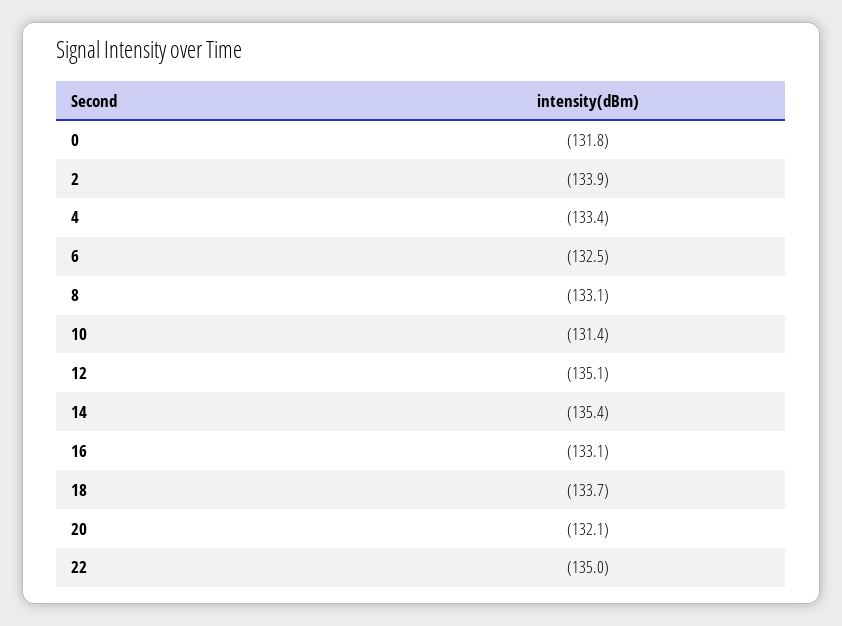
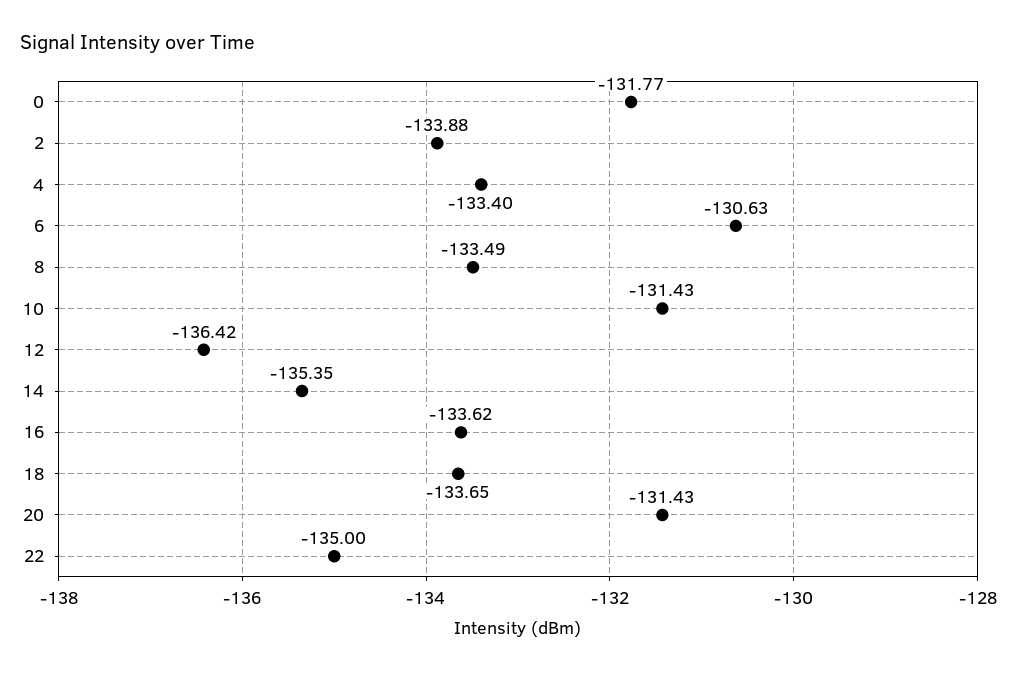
6: -132.5 -> -130.63
8: -133.1 -> -133.49
12: -135.1 -> -136.42
16: -133.1 -> -133.62
20: -132.1 -> -131.43

